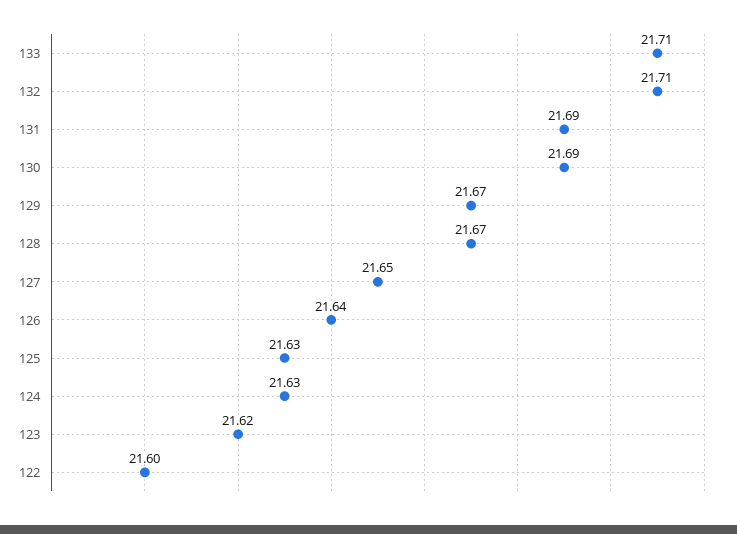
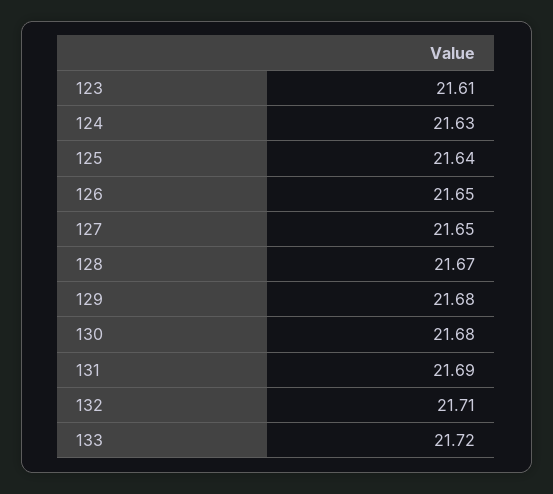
133: 21.71 -> 21.72
130: 21.69 -> 21.68
129: 21.67 -> 21.68
126: 21.64 -> 21.65
125: 21.63 -> 21.64
123: 21.62 -> 21.61
122: 21.6 -> none

